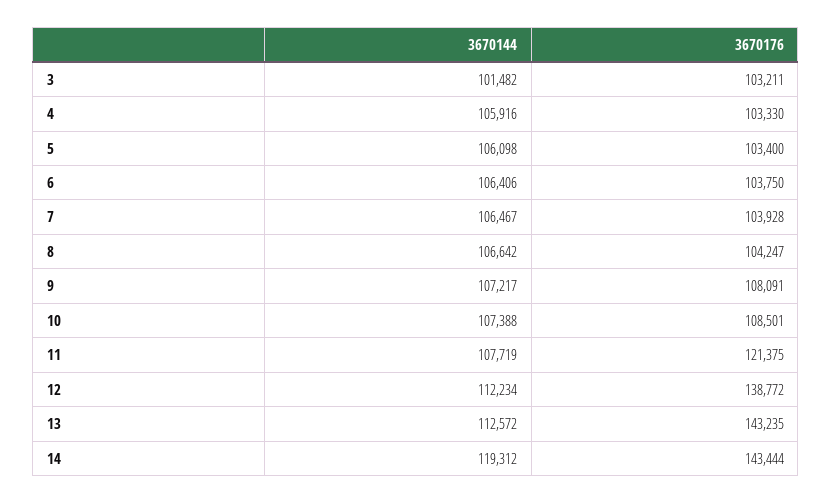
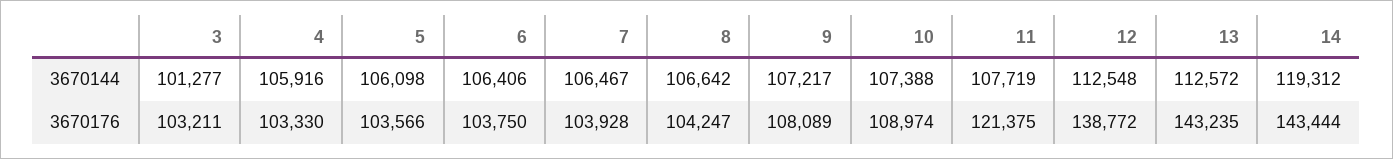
3670144, 3: 101482 -> 101277
3670176, 5: 103400 -> 103566
3670176, 9: 108091 -> 108089
3670176, 10: 108501 -> 108974
3670144, 12: 112234 -> 112548

